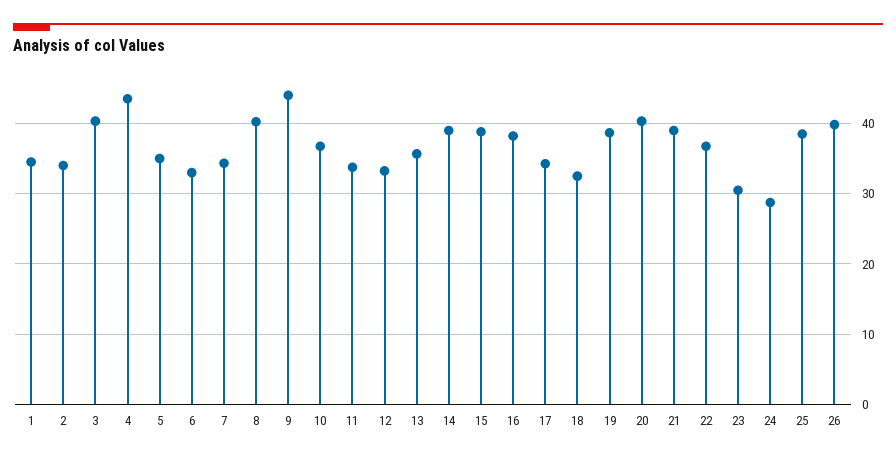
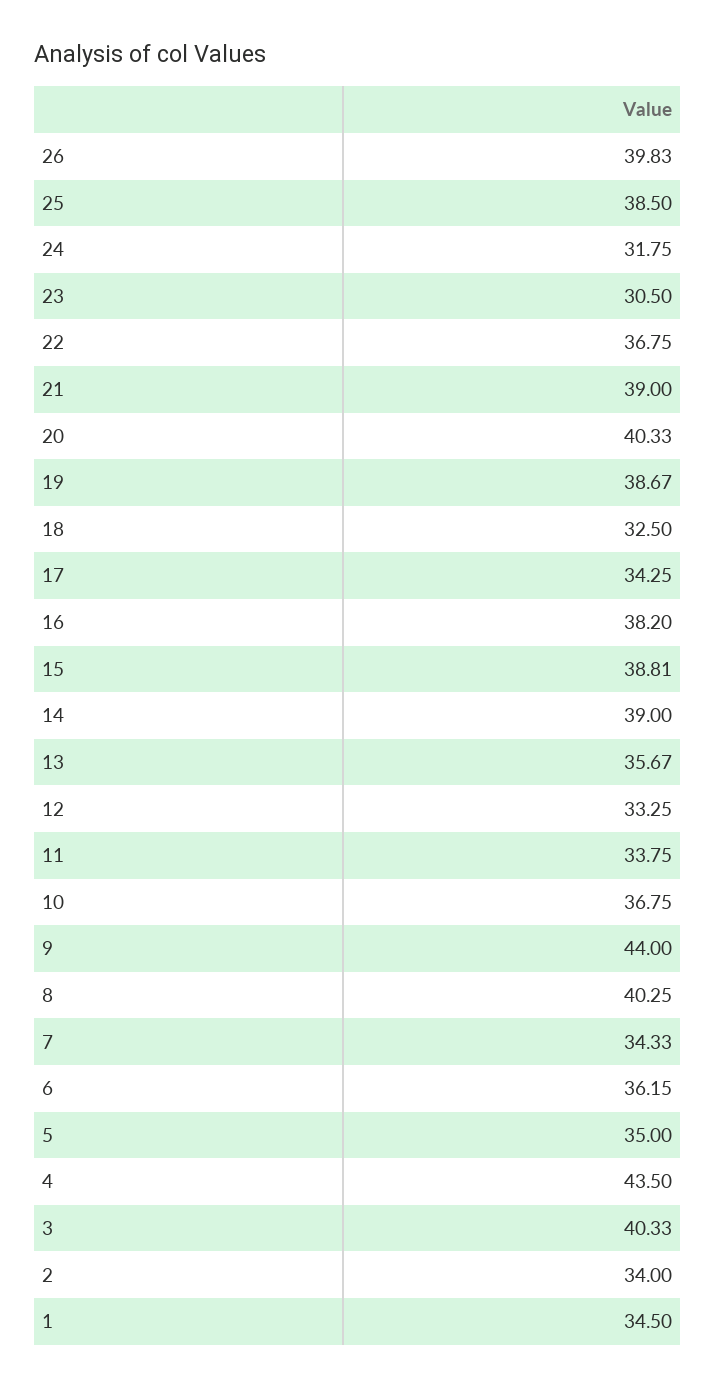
6: 33 -> 36.15
24: 29 -> 31.75

